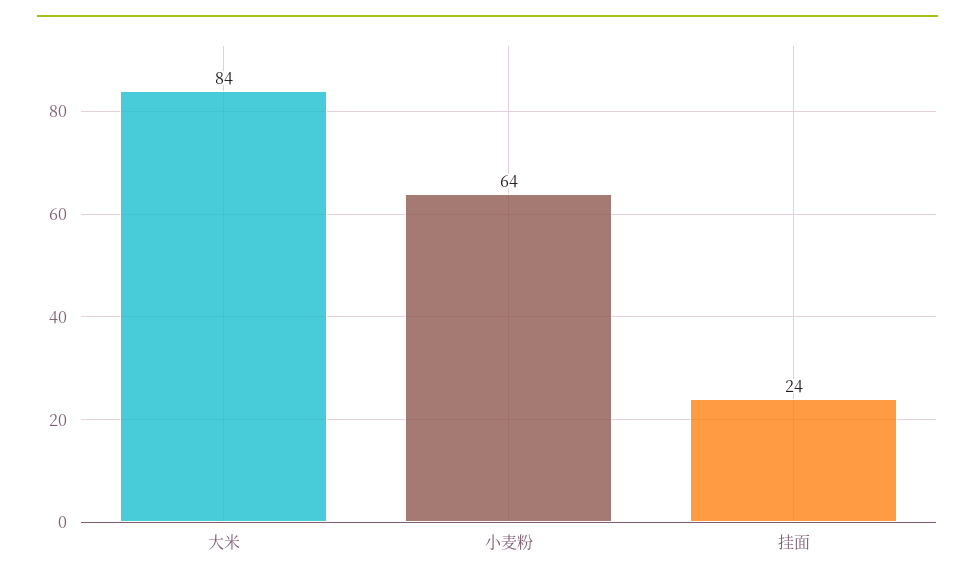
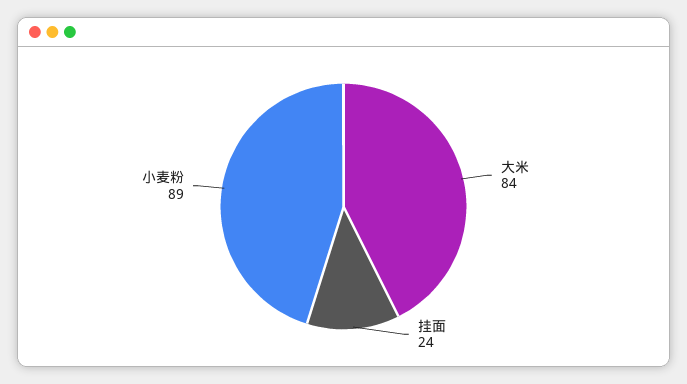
小麦粉: 64 -> 89

